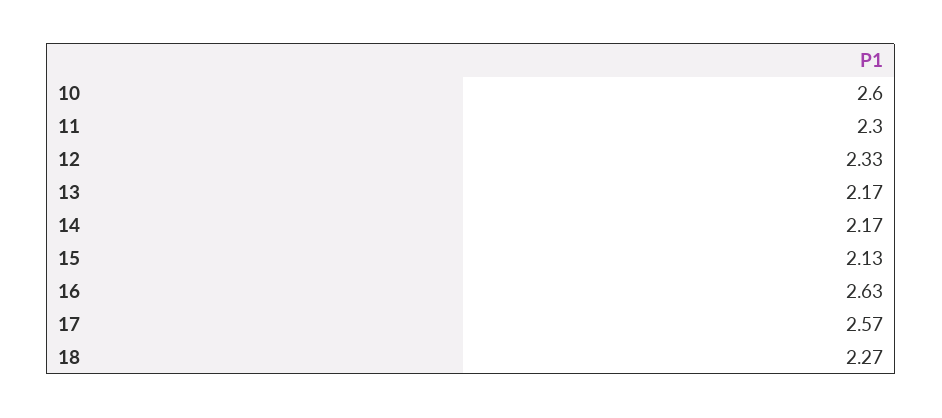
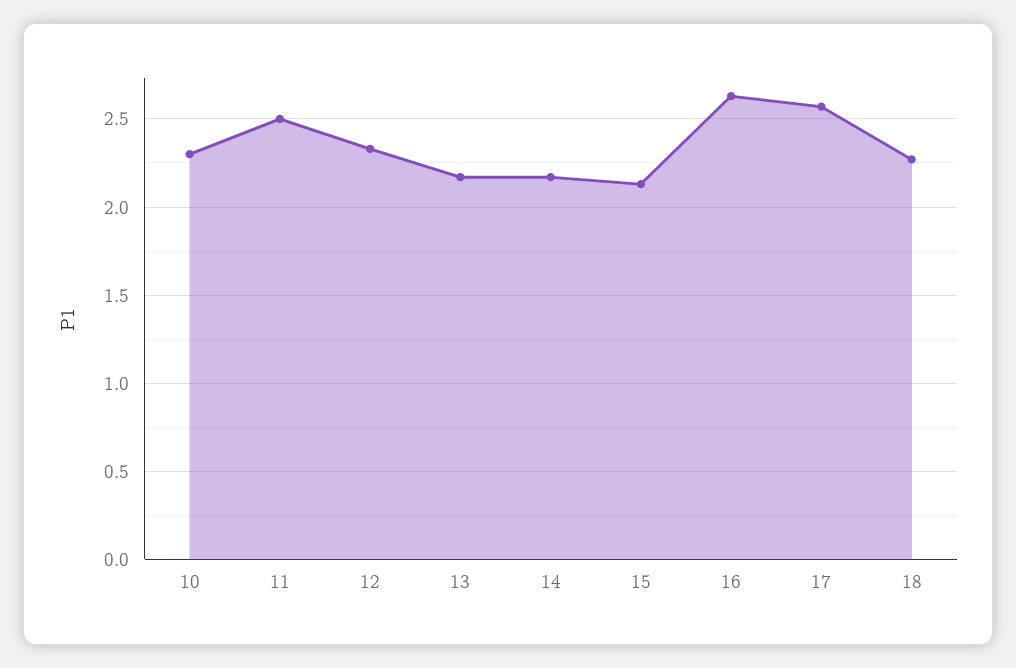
10: 2.6 -> 2.3
11: 2.3 -> 2.5

